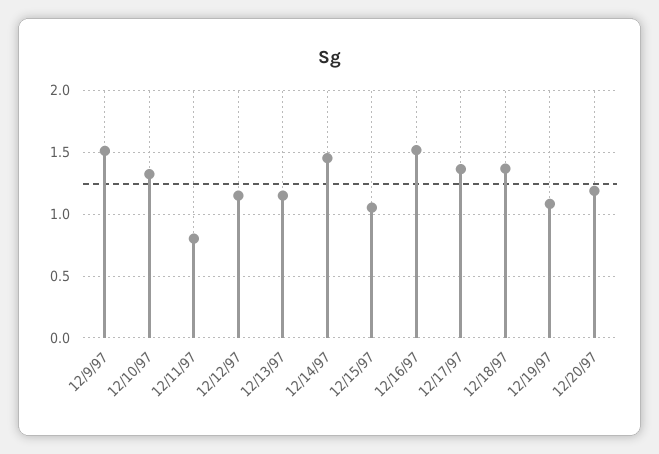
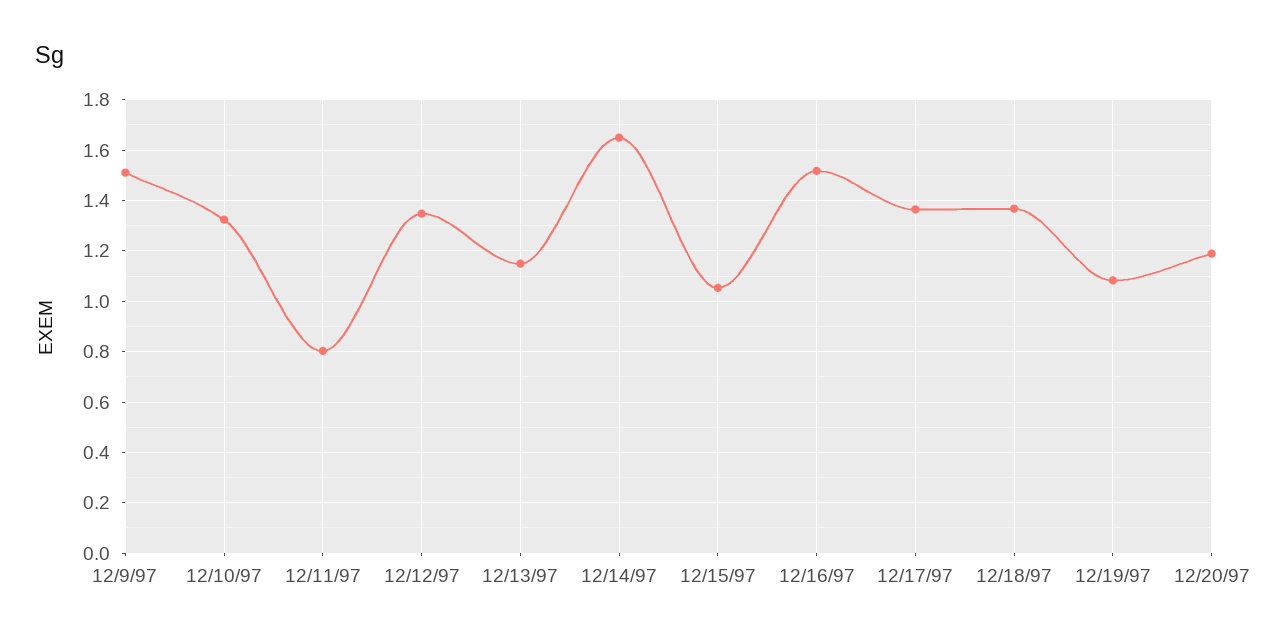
12/12/97: 1.15 -> 1.35
12/14/97: 1.45 -> 1.65

